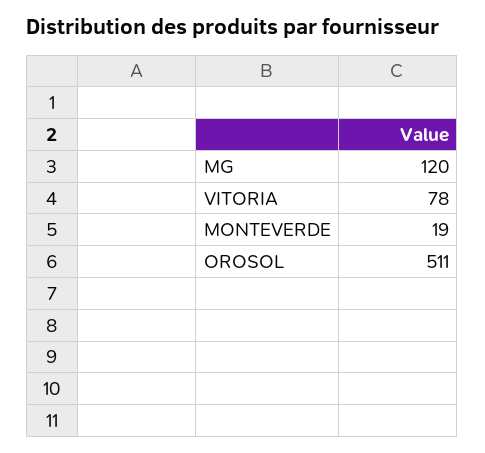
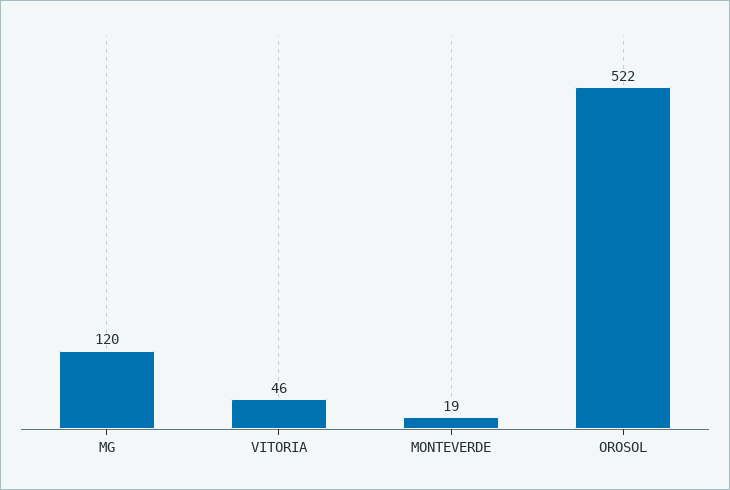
VITORIA: 78 -> 46
OROSOL: 511 -> 522

